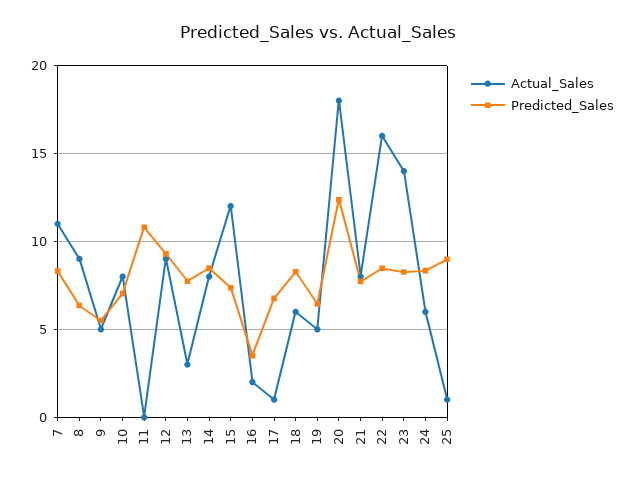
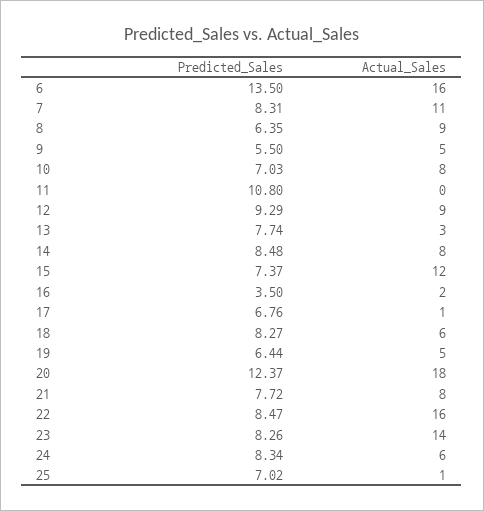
Predicted_Sales, 25: 9 -> 7.02
Predicted_Sales, 6: none -> 13.5
Actual_Sales, 6: none -> 16

